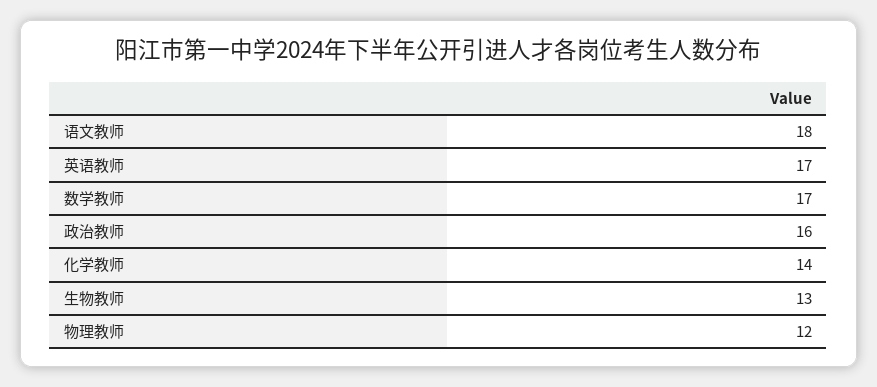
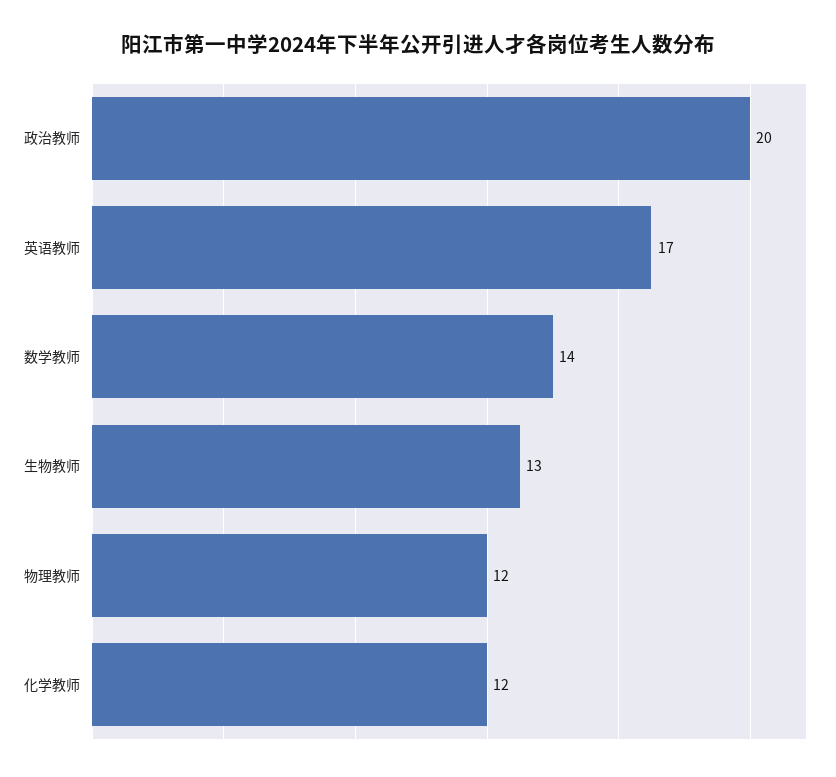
语文教师: 18 -> none
数学教师: 17 -> 14
政治教师: 16 -> 20
化学教师: 14 -> 12

